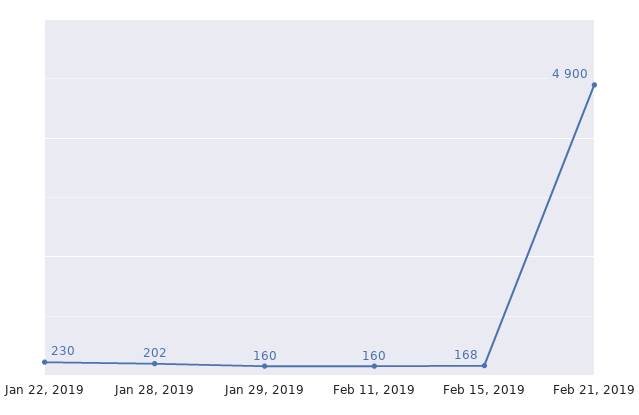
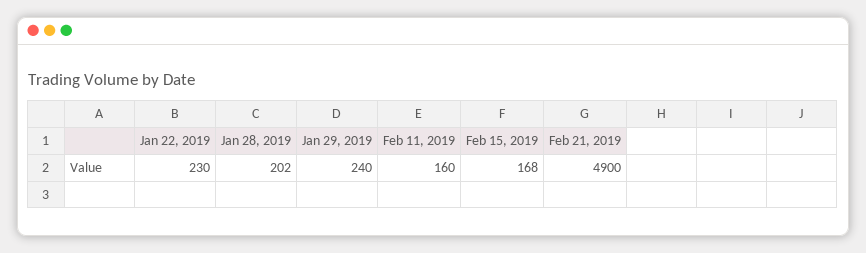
Jan 29, 2019: 160 -> 240

